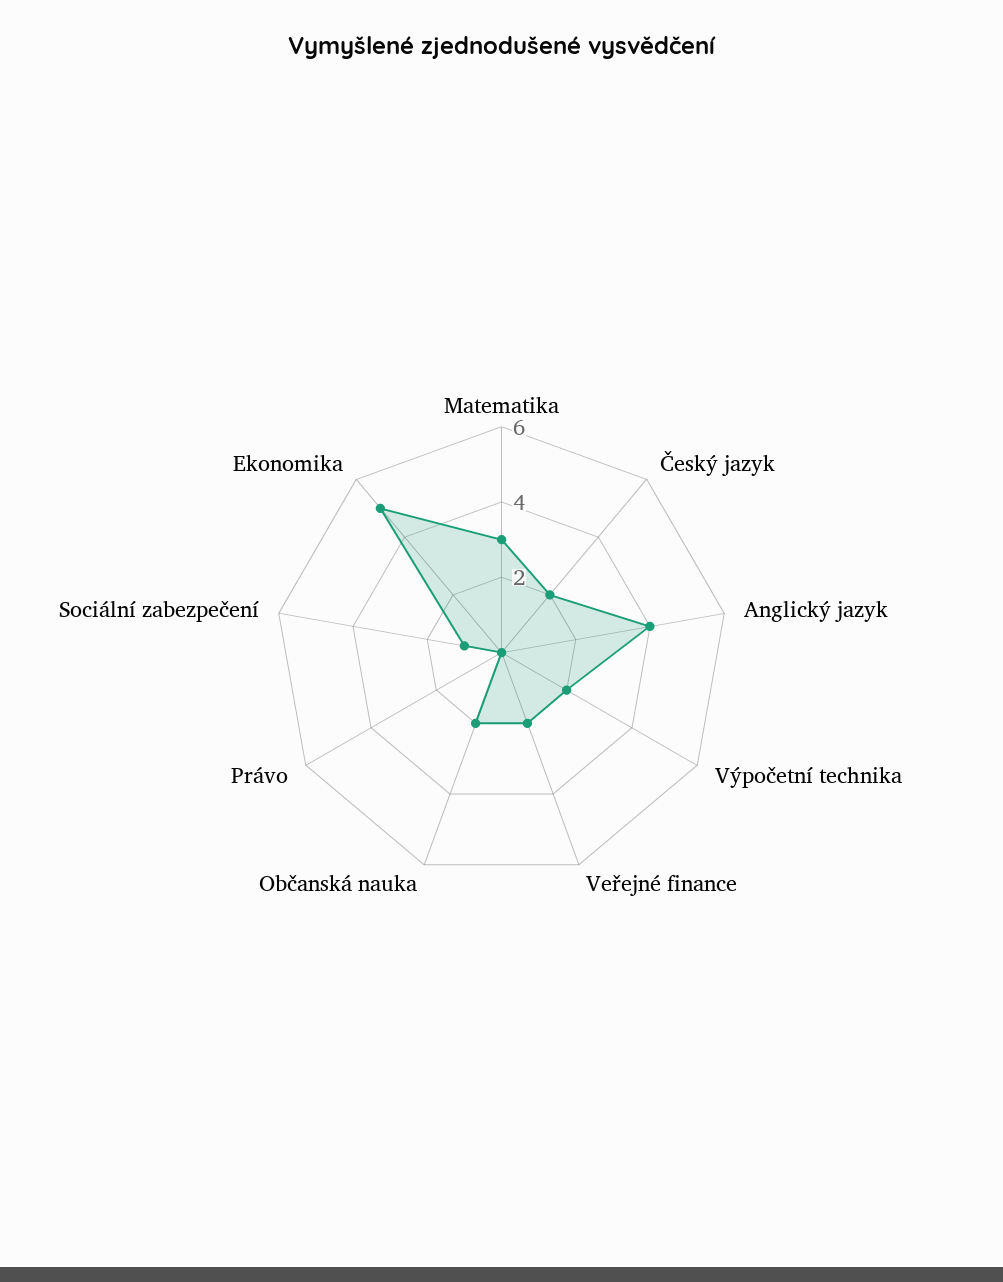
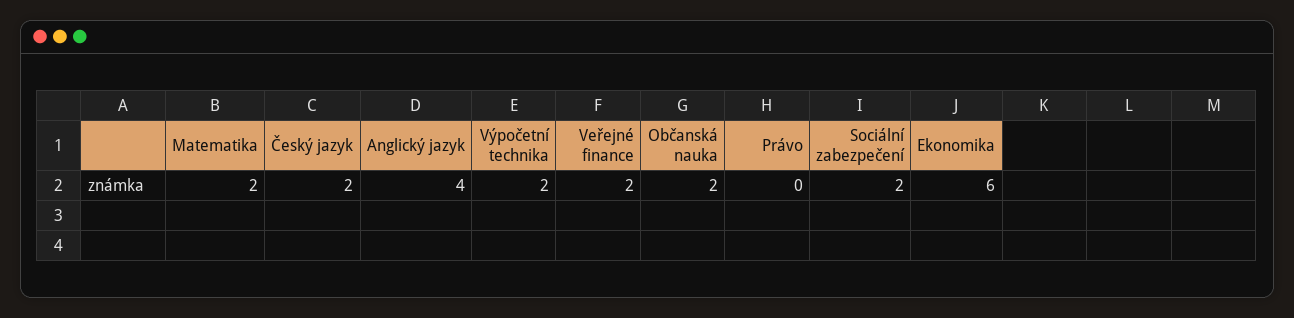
Matematika: 3 -> 2
Sociální zabezpečení: 1 -> 2
Ekonomika: 5 -> 6

